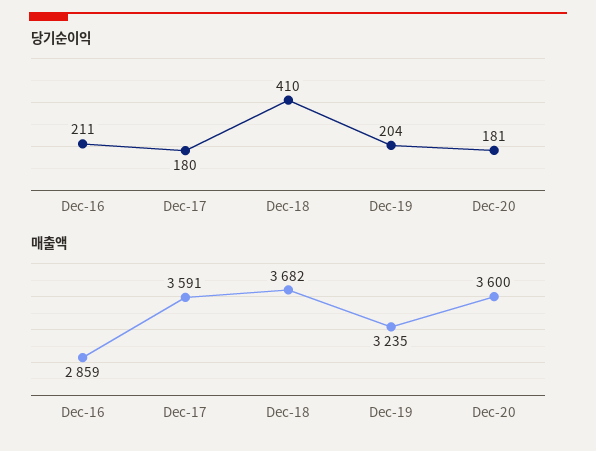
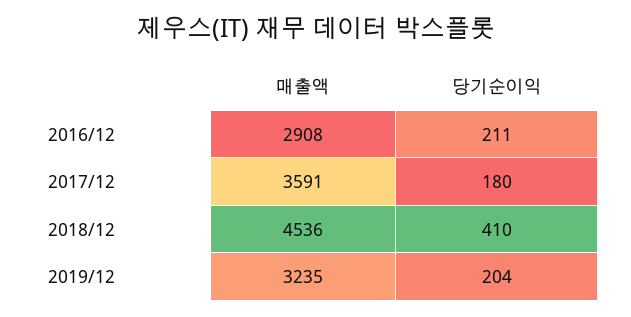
당기순이익, Dec-20: 181 -> none
매출액, Dec-16: 2859 -> 2908
매출액, Dec-18: 3682 -> 4536
매출액, Dec-20: 3600 -> none

